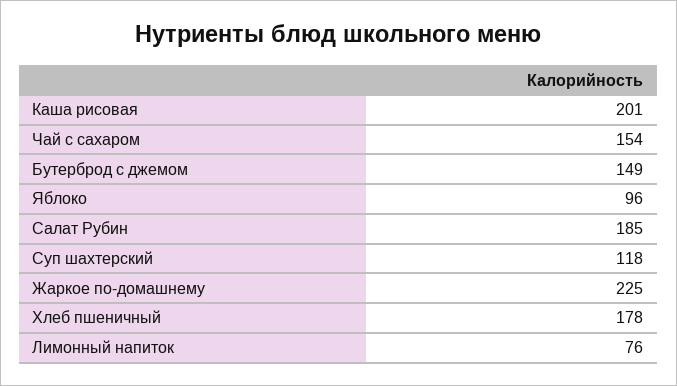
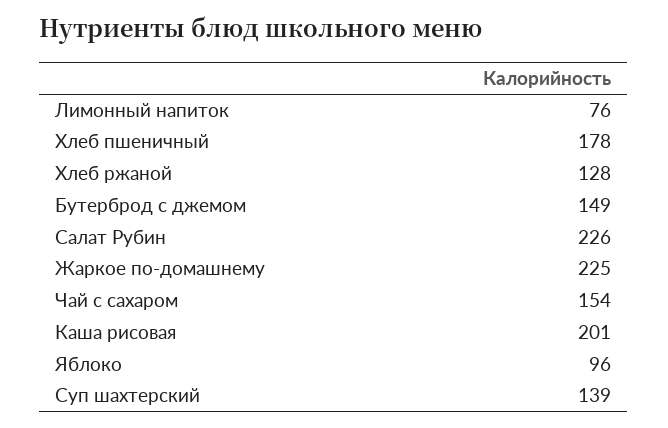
Салат Рубин: 185 -> 226
Суп шахтерский: 118 -> 139
Хлеб ржаной: none -> 128

